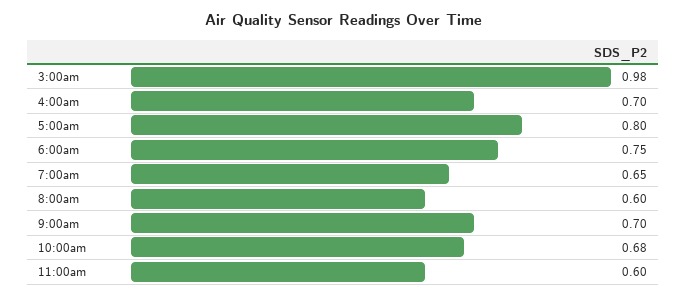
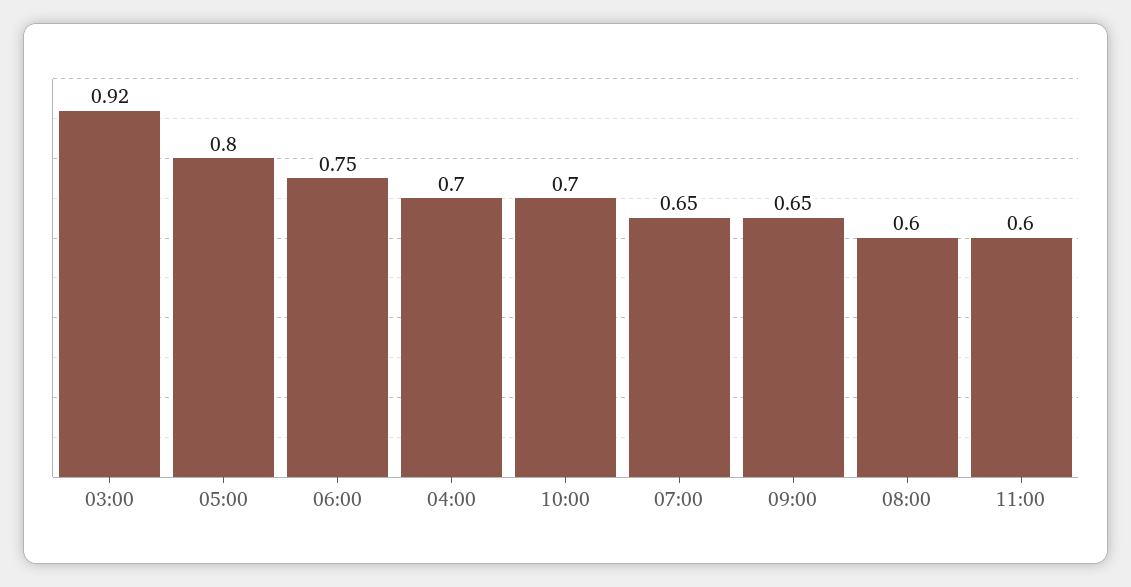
3:00am: 0.98 -> 0.92
9:00am: 0.7 -> 0.65
10:00am: 0.68 -> 0.7

